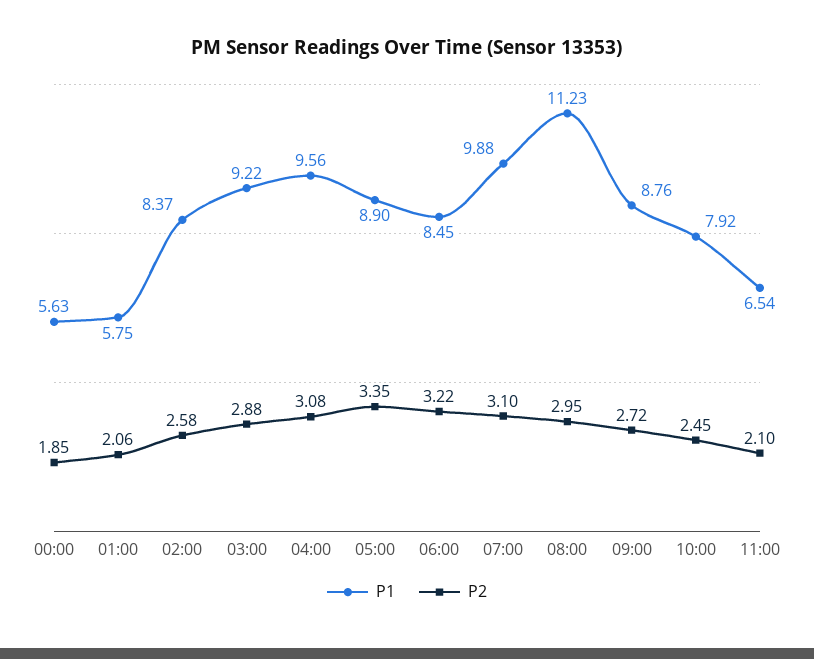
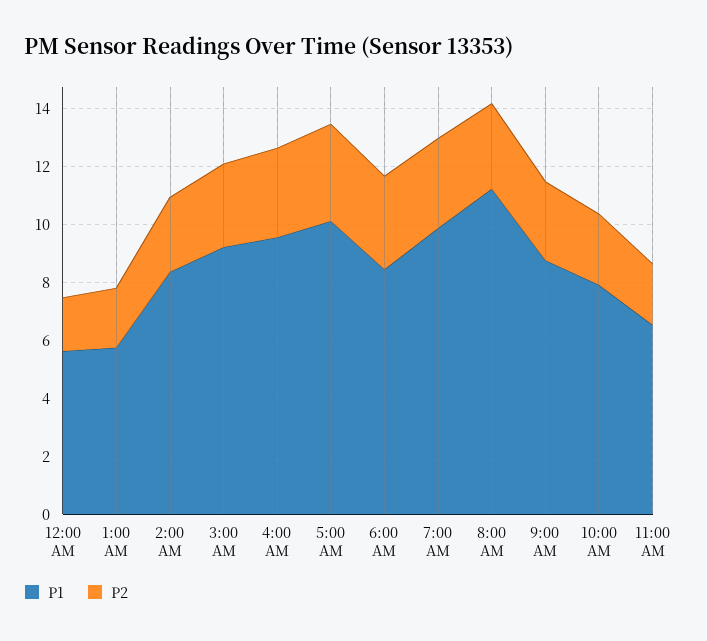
P1, 05:00: 8.9 -> 10

